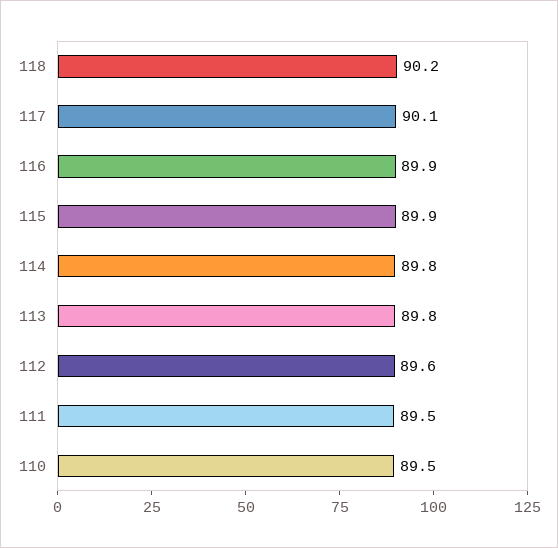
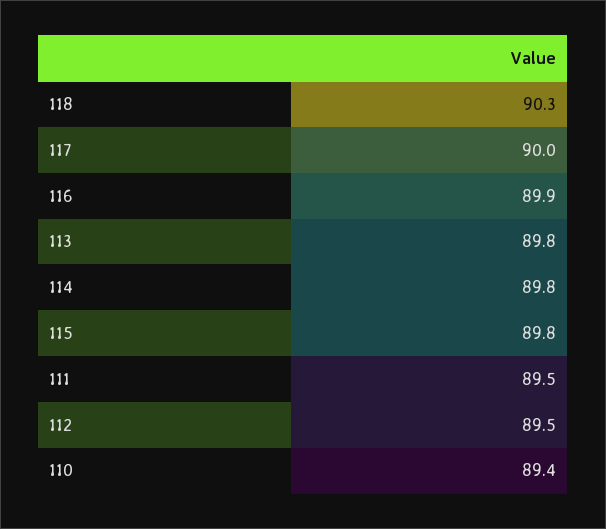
118: 90.2 -> 90.3
117: 90.1 -> 90
115: 89.9 -> 89.8
112: 89.6 -> 89.5
110: 89.5 -> 89.4

